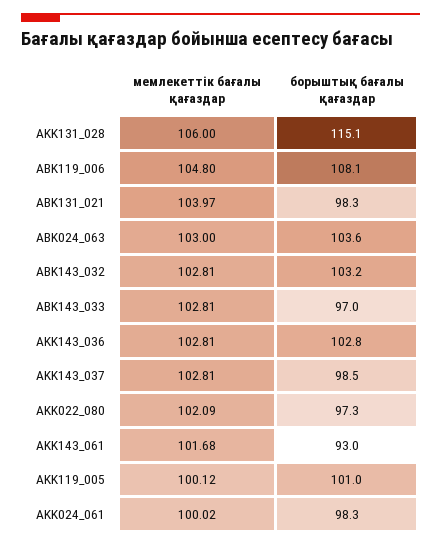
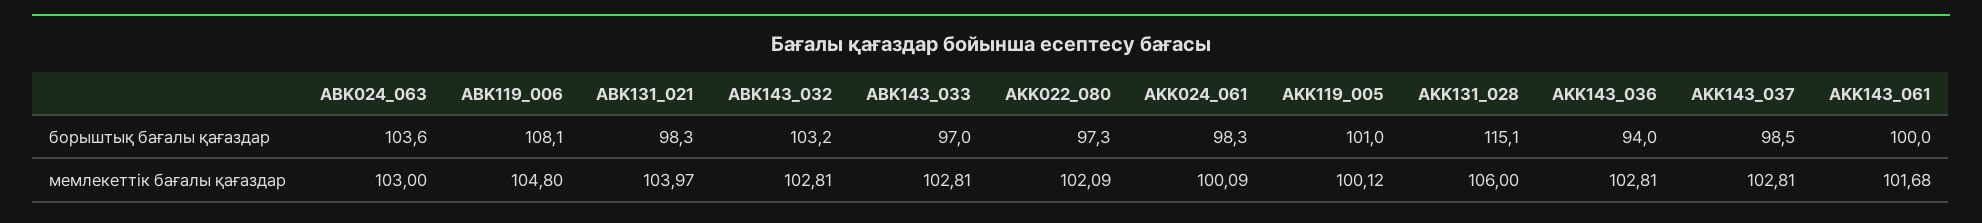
борыштық бағалы қағаздар, AKK143_036: 102.8 -> 94
борыштық бағалы қағаздар, AKK143_061: 93 -> 100
мемлекеттік бағалы қағаздар, AKK024_061: 100.02 -> 100.09

